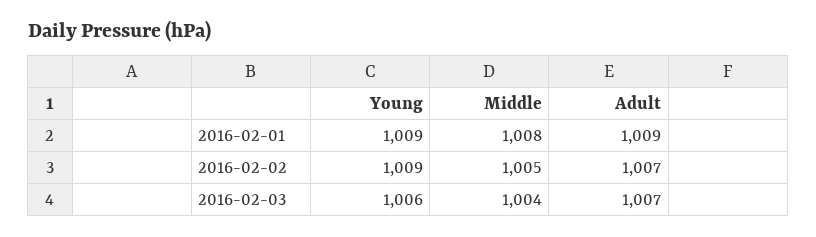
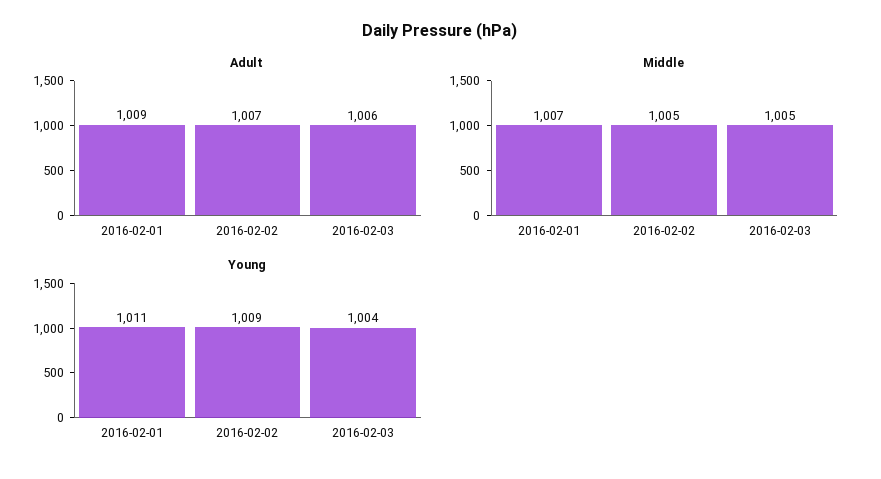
Young, 2016-02-01: 1009 -> 1011
Middle, 2016-02-01: 1008 -> 1007
Young, 2016-02-03: 1006 -> 1004
Middle, 2016-02-03: 1004 -> 1005
Adult, 2016-02-03: 1007 -> 1006

